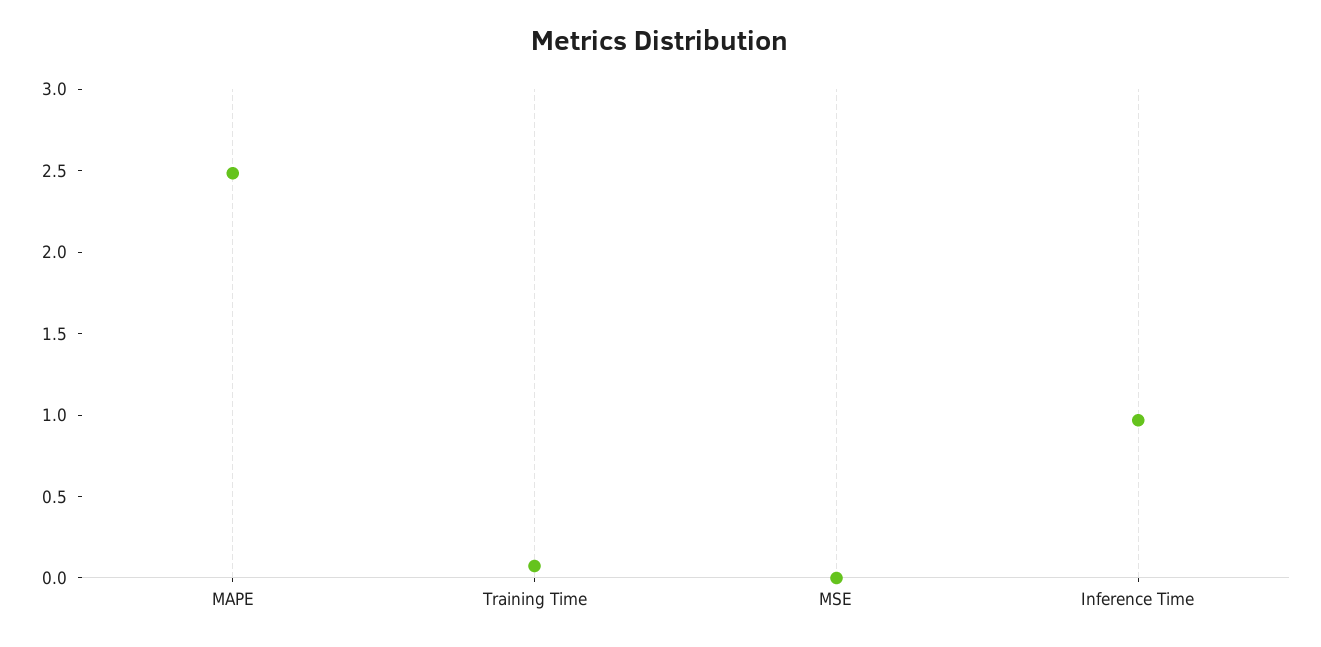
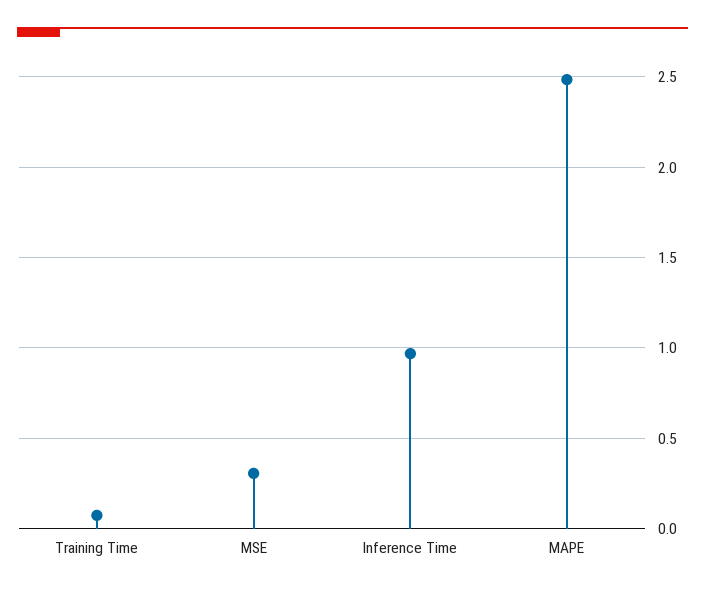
MSE: 0 -> 0.3

